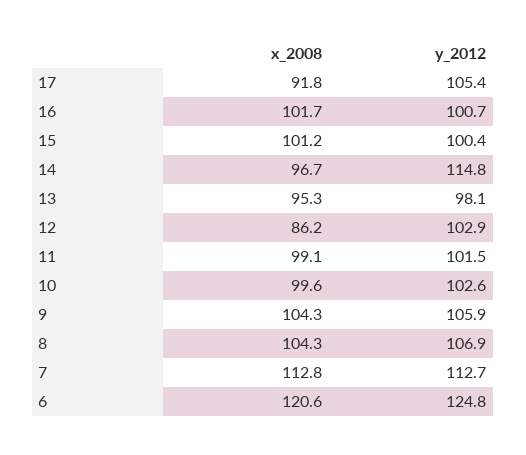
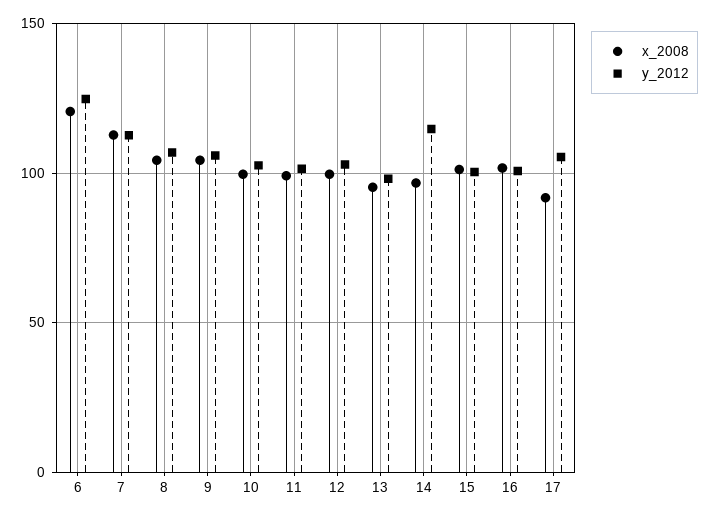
x_2008, 12: 86.2 -> 100

